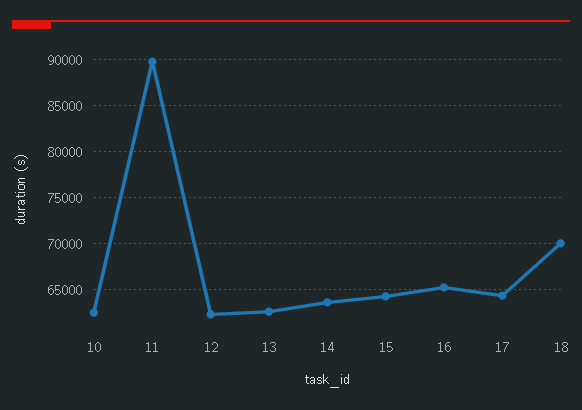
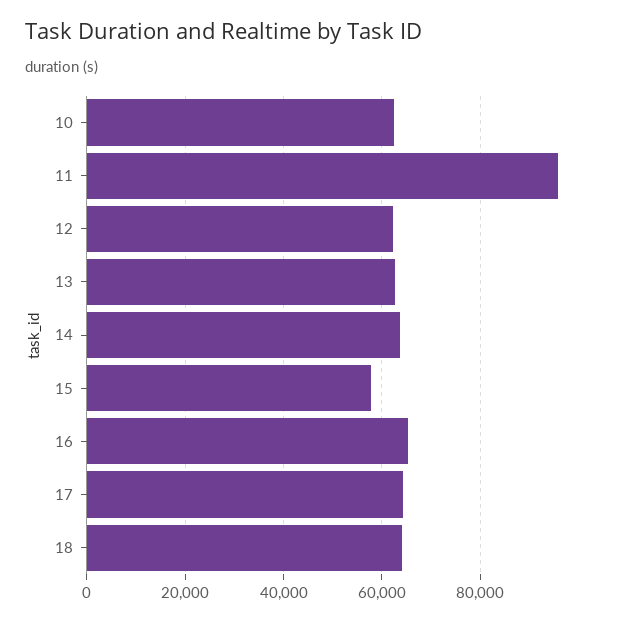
11: 90000 -> 96000
15: 64000 -> 58000
18: 70000 -> 64000

